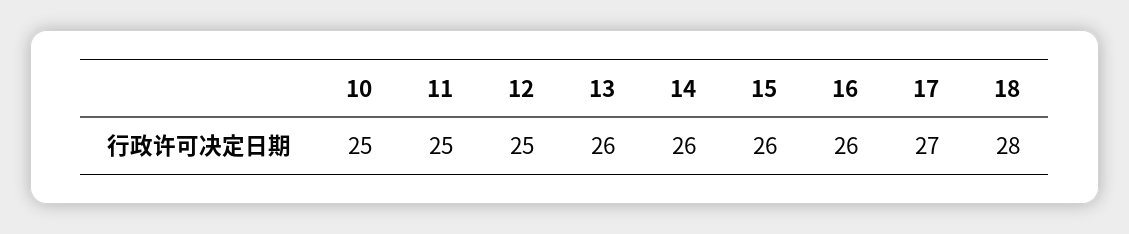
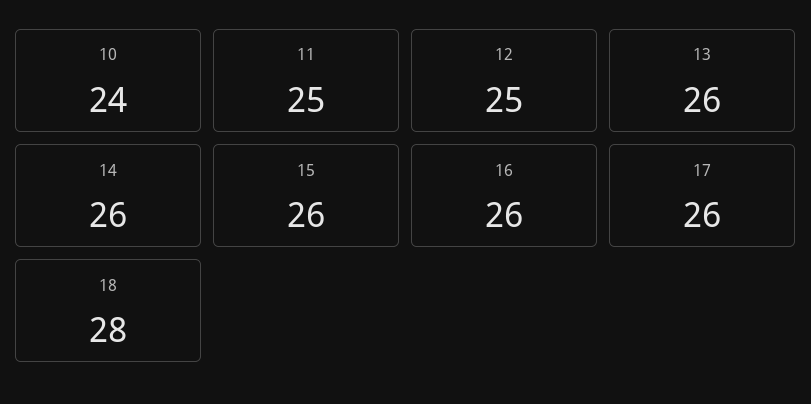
10: 25 -> 24
17: 27 -> 26

